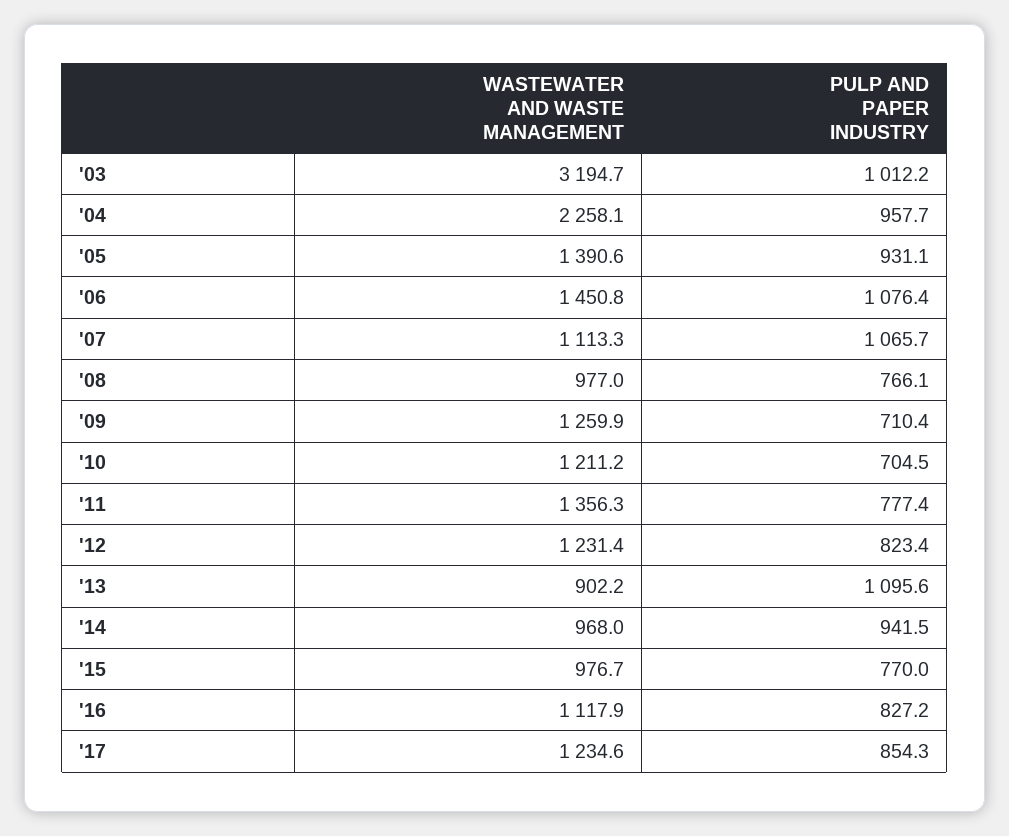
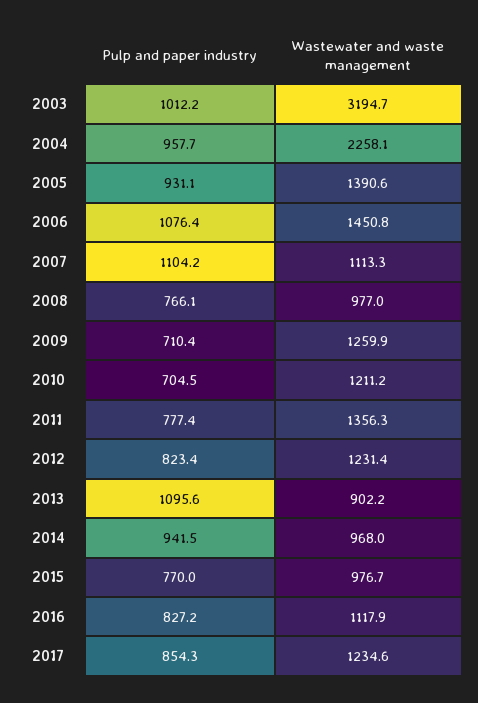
PULP AND PAPER INDUSTRY, '07: 1065.7 -> 1104.2

